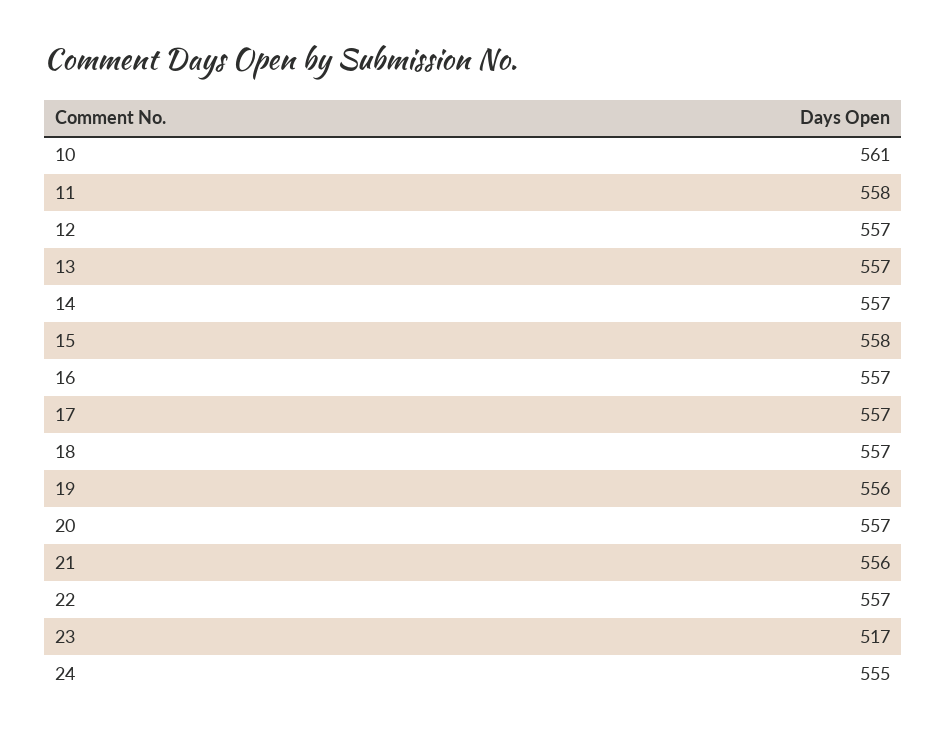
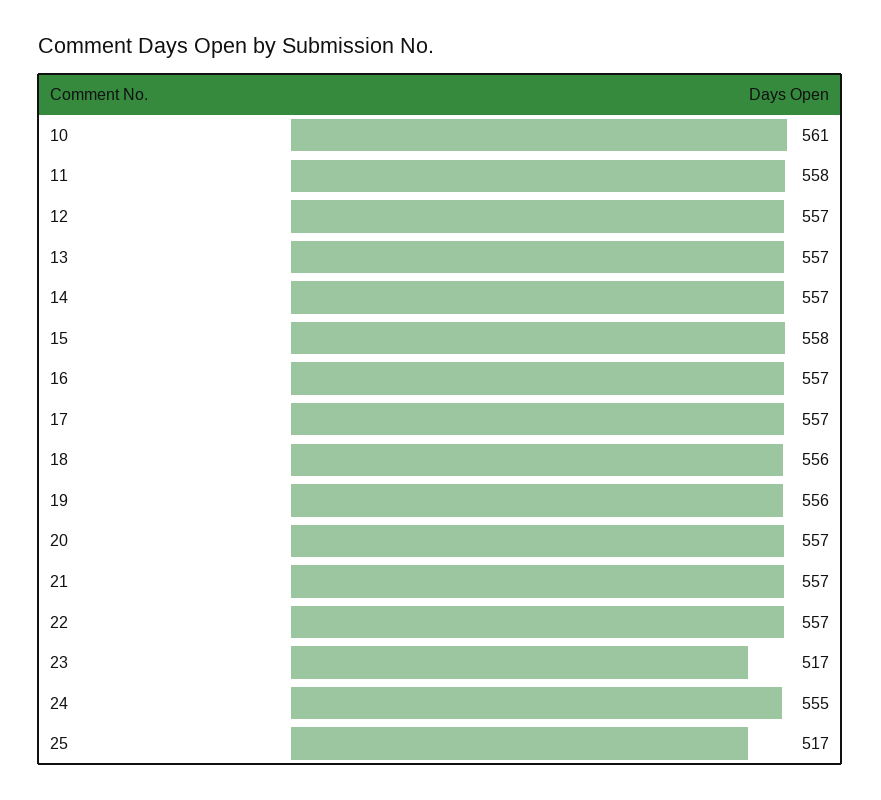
18: 557 -> 556
21: 556 -> 557
25: none -> 517

